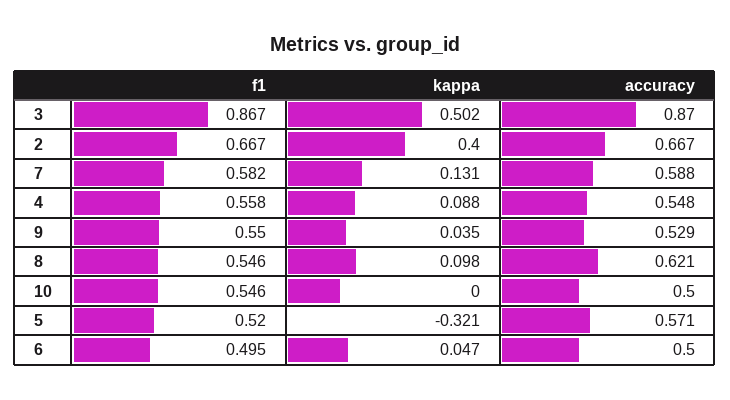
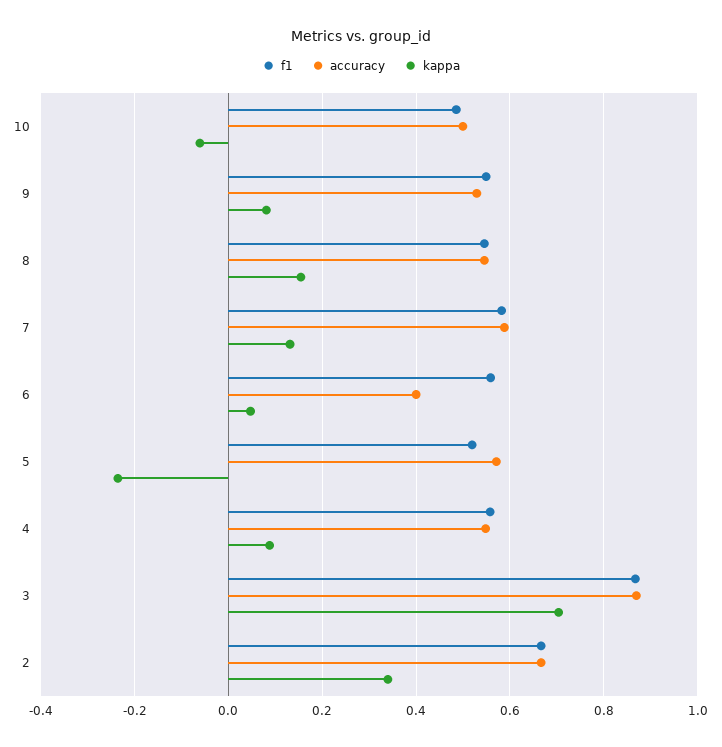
kappa, 3: 0.502 -> 0.7
kappa, 2: 0.4 -> 0.34
kappa, 9: 0.035 -> 0.08
kappa, 8: 0.098 -> 0.16
accuracy, 8: 0.621 -> 0.54
f1, 10: 0.546 -> 0.48
kappa, 10: 0 -> -0.06
kappa, 5: -0.321 -> -0.24
f1, 6: 0.495 -> 0.56
accuracy, 6: 0.5 -> 0.4

